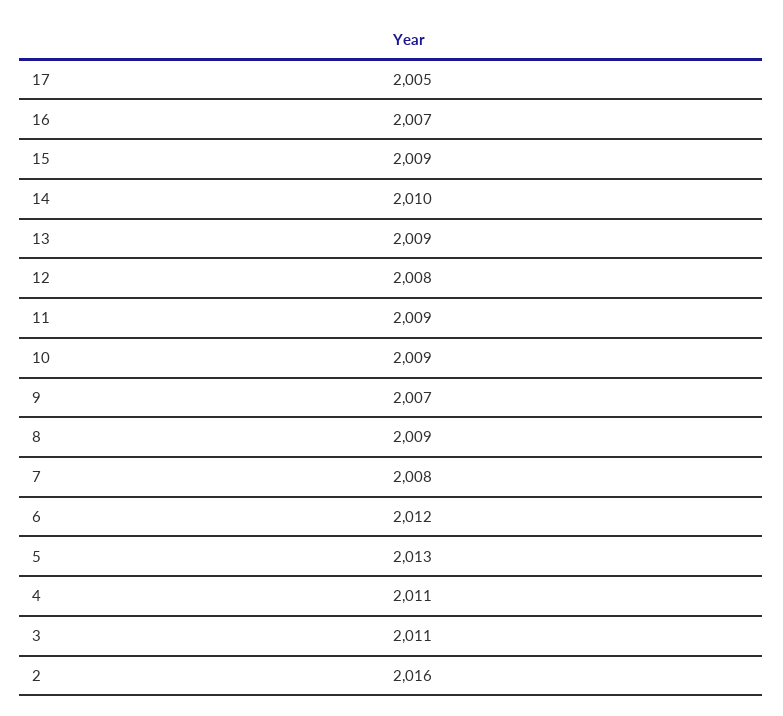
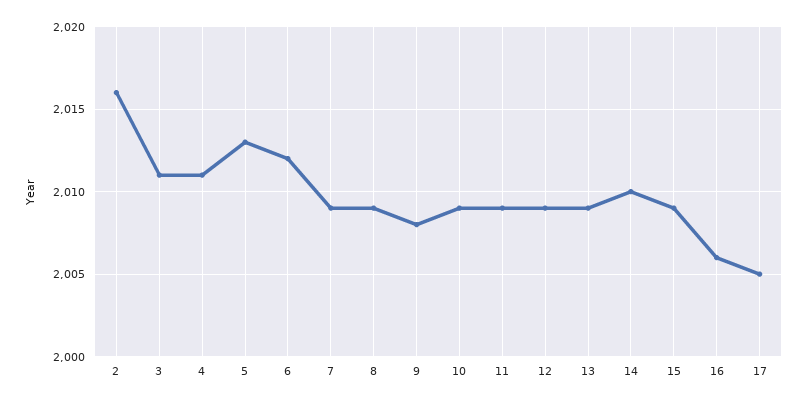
16: 2007 -> 2006
12: 2008 -> 2009
9: 2007 -> 2008
7: 2008 -> 2009

